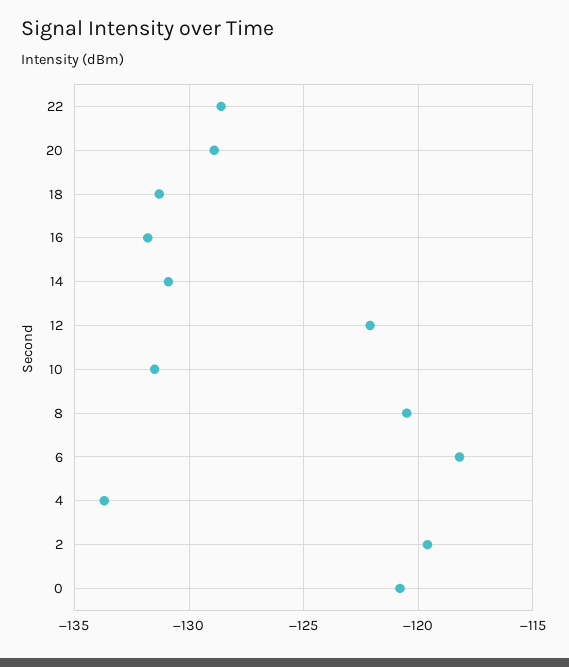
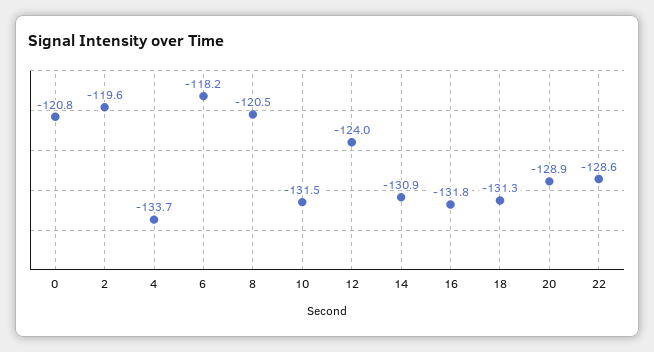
12: -122 -> -124

